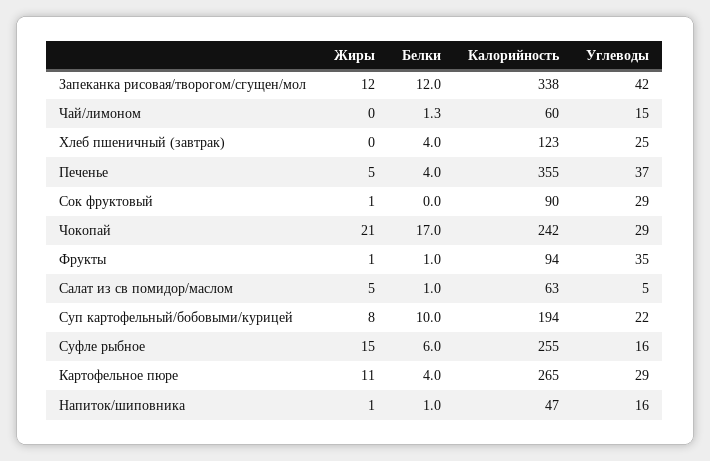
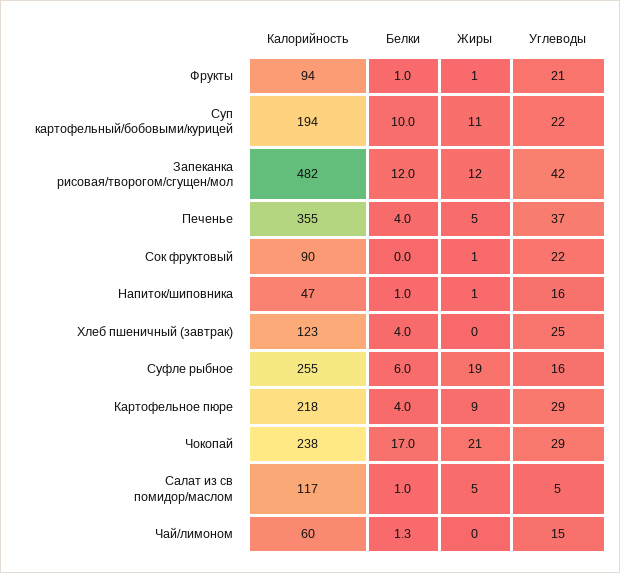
Калорийность, Запеканка рисовая/творогом/сгущен/мол: 338 -> 482
Углеводы, Сок фруктовый: 29 -> 22
Калорийность, Чокопай: 242 -> 238
Углеводы, Фрукты: 35 -> 21
Калорийность, Салат из св помидор/маслом: 63 -> 117
Жиры, Суп картофельный/бобовыми/курицей: 8 -> 11
Жиры, Суфле рыбное: 15 -> 19
Жиры, Картофельное пюре: 11 -> 9
Калорийность, Картофельное пюре: 265 -> 218

